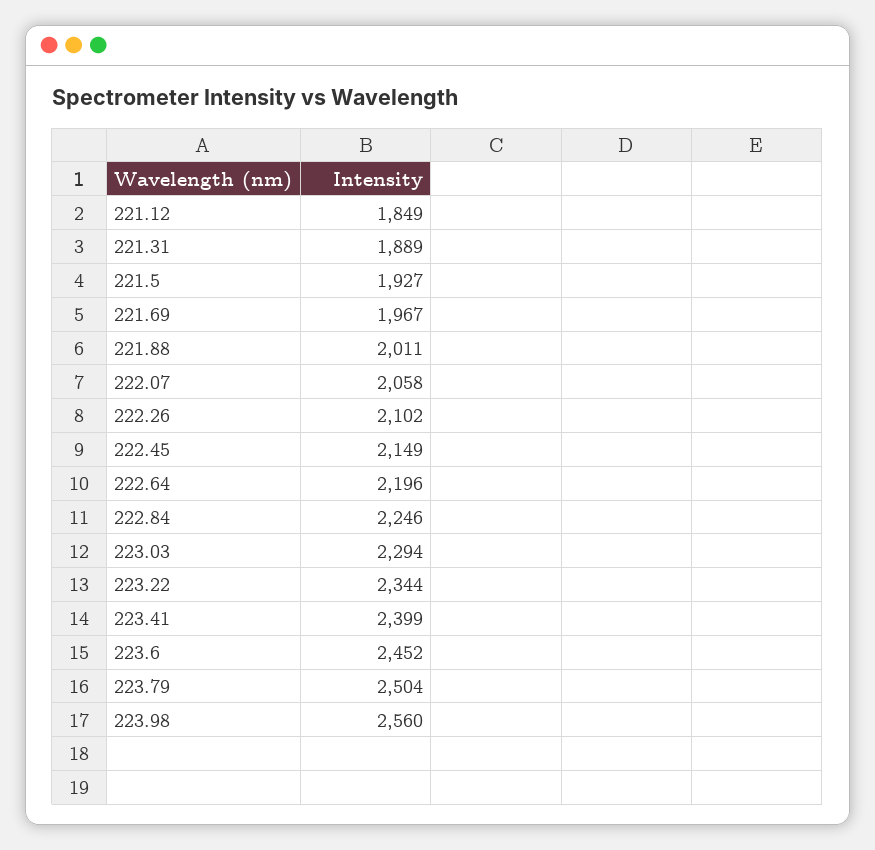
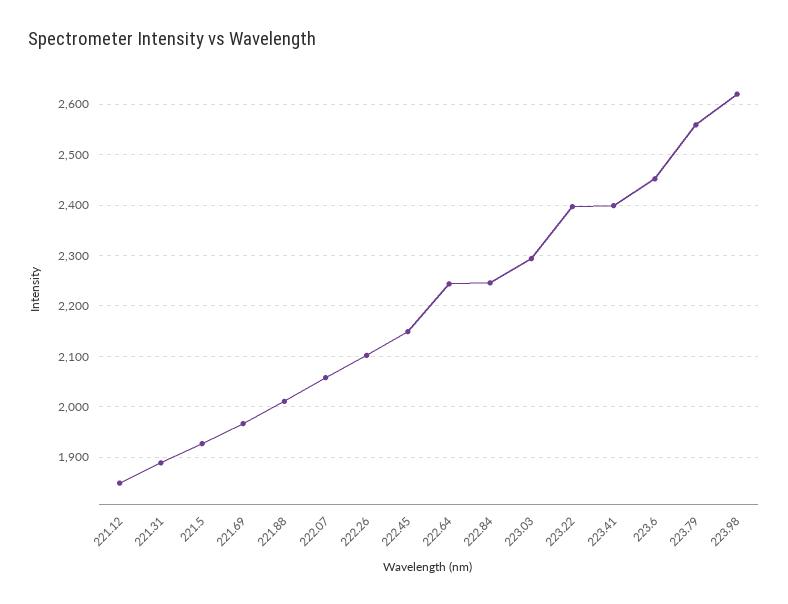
222.64: 2196 -> 2240
223.22: 2344 -> 2400
223.79: 2504 -> 2560
223.98: 2560 -> 2620

